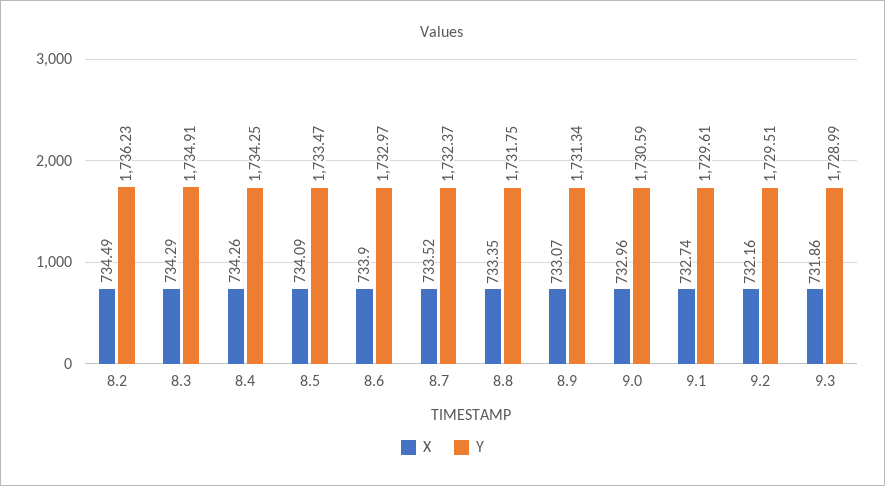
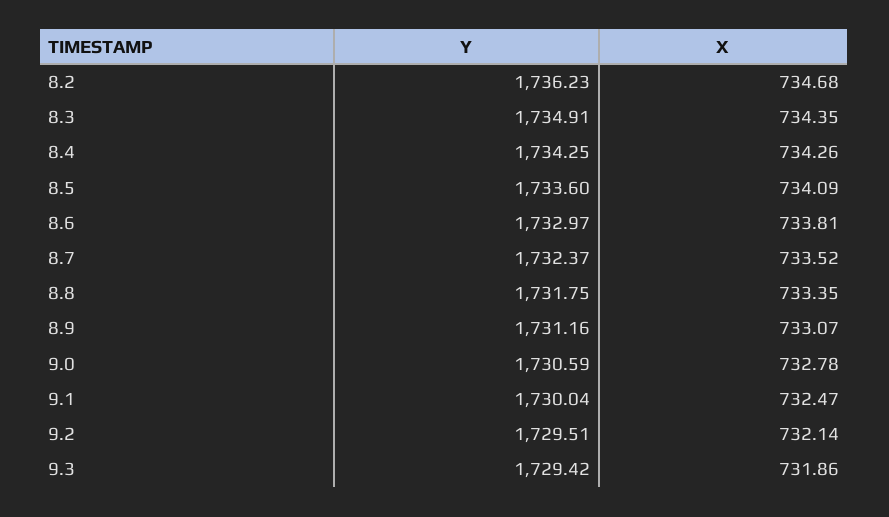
X, 8.2: 734.49 -> 734.68
X, 8.3: 734.29 -> 734.35
Y, 8.5: 1733.47 -> 1733.6
X, 8.6: 733.9 -> 733.81
Y, 8.9: 1731.34 -> 1731.16
X, 9.0: 732.96 -> 732.78
X, 9.1: 732.74 -> 732.47
Y, 9.1: 1729.61 -> 1730.04
X, 9.2: 732.16 -> 732.14
Y, 9.3: 1728.99 -> 1729.42

